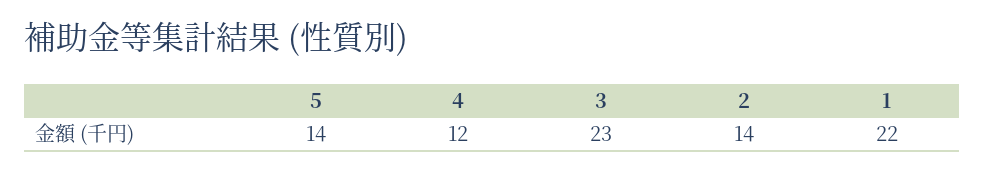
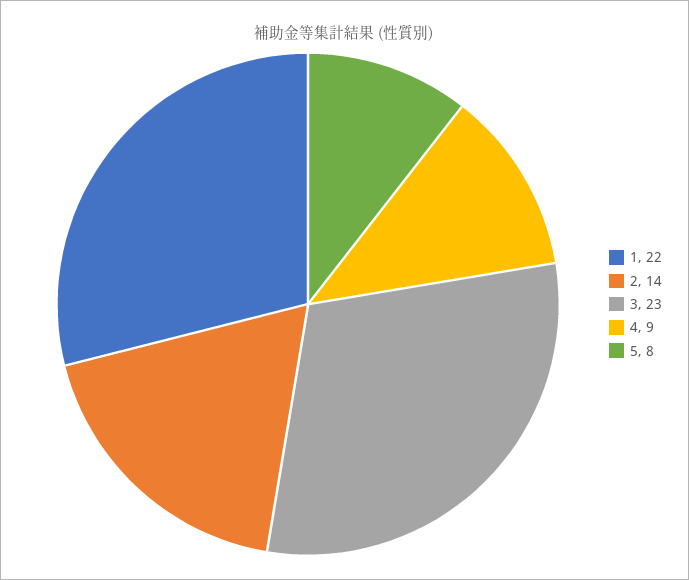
5: 14 -> 8
4: 12 -> 9

